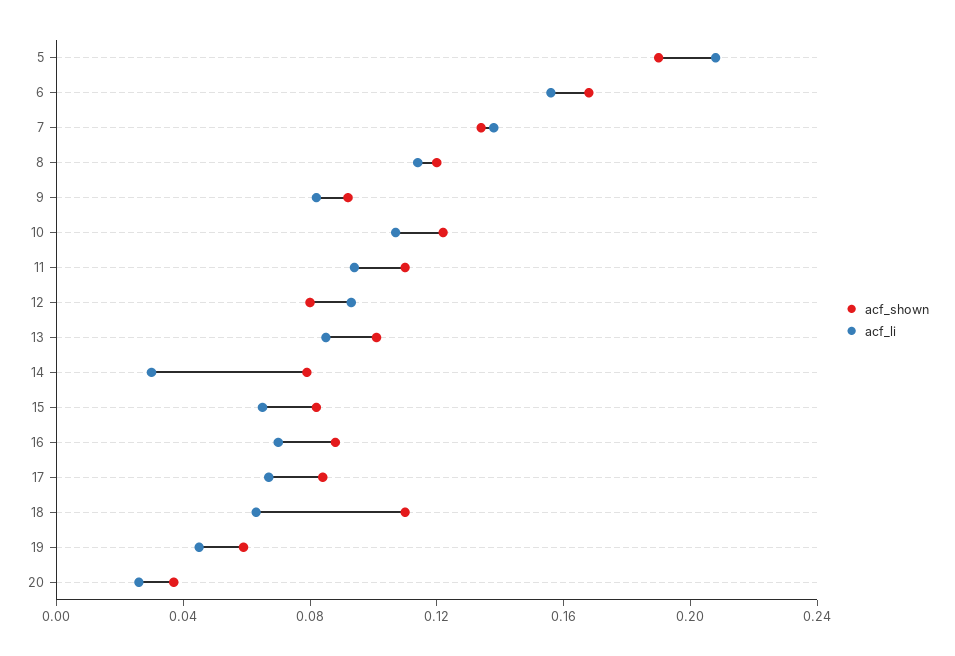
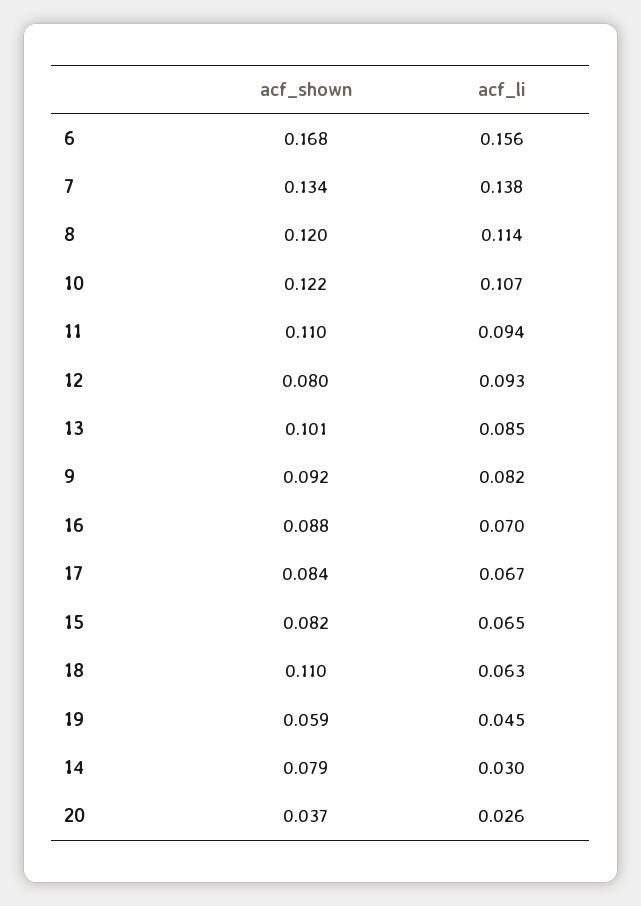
acf_shown, 5: 0.19 -> none
acf_li, 5: 0.21 -> none

